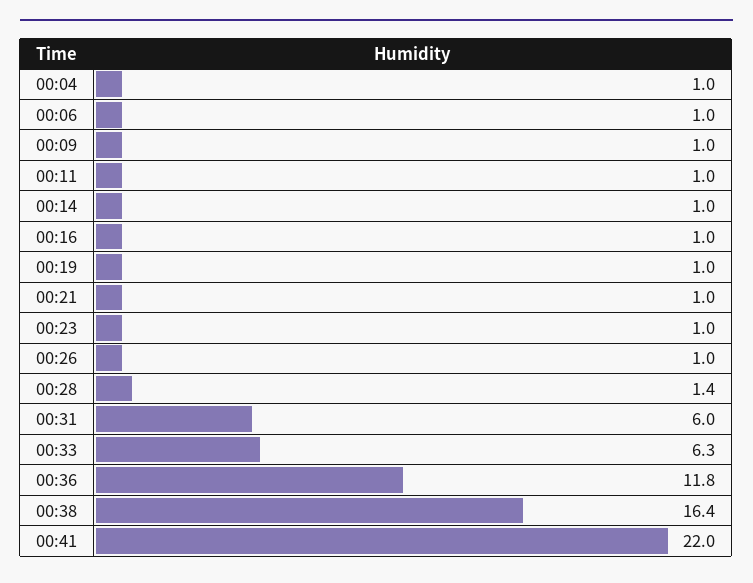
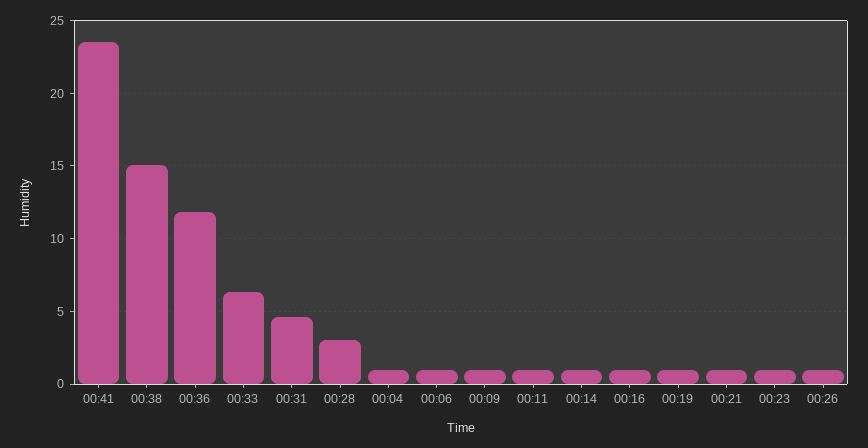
00:28: 1.4 -> 3
00:31: 6 -> 4.5
00:38: 16.4 -> 15
00:41: 22 -> 23.5

